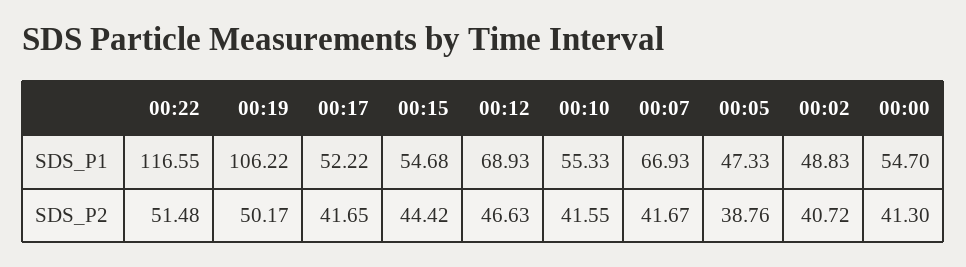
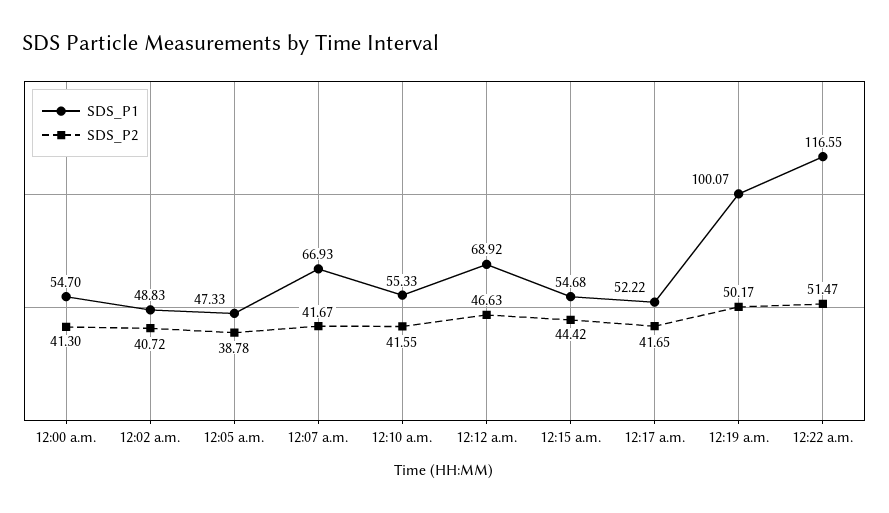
SDS_P1, 00:19: 106.22 -> 100.07
SDS_P1, 00:12: 68.93 -> 68.92
SDS_P2, 00:22: 51.48 -> 51.47
SDS_P2, 00:05: 38.76 -> 38.78

